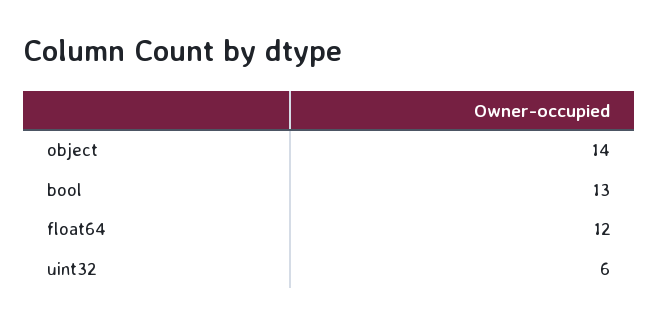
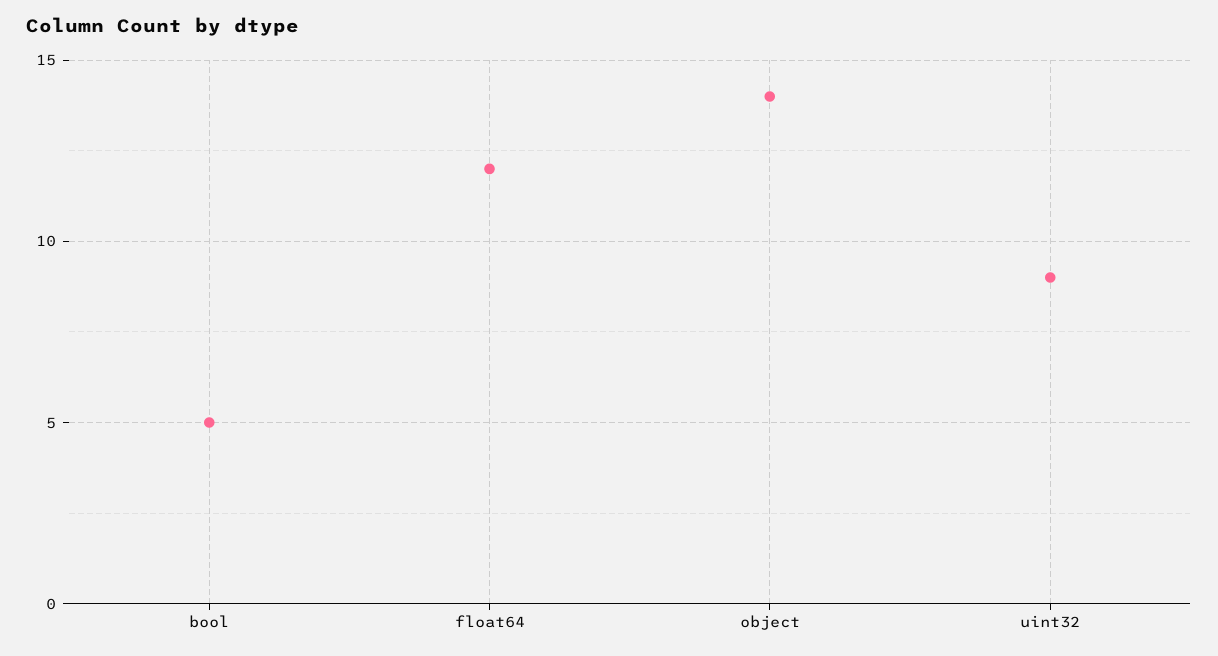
bool: 13 -> 5
uint32: 6 -> 9

